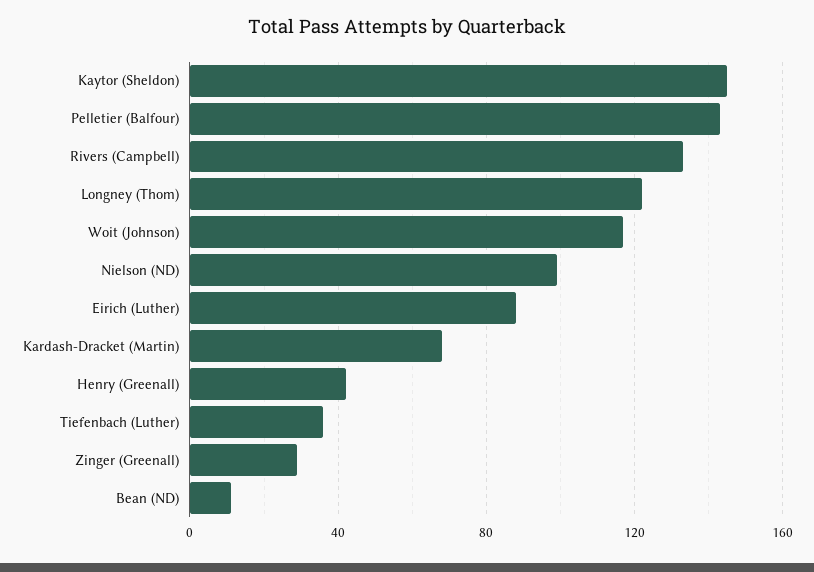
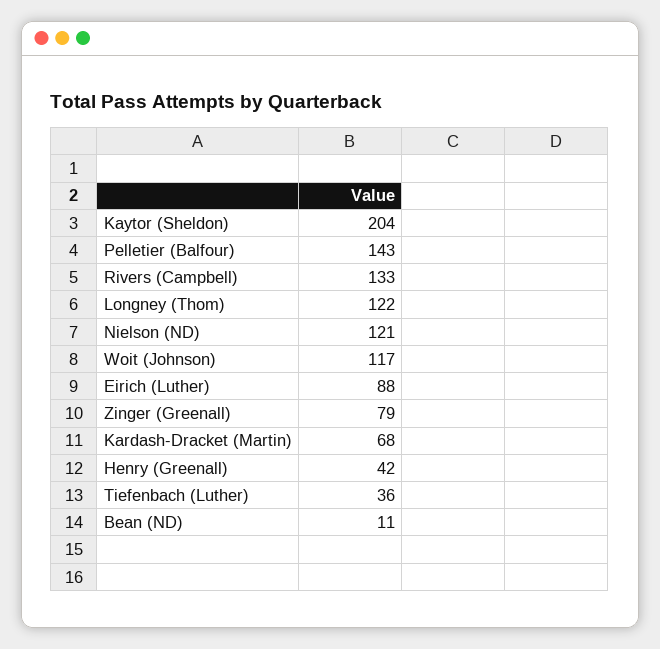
Kaytor (Sheldon): 145 -> 204
Nielson (ND): 100 -> 121
Zinger (Greenall): 30 -> 79

